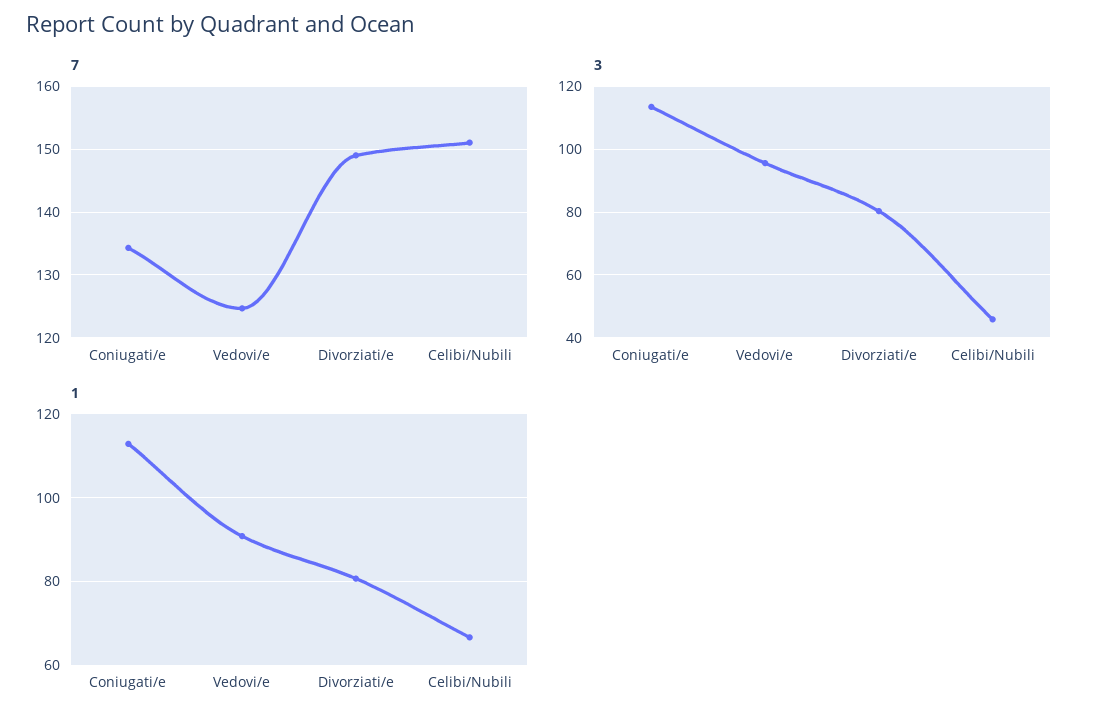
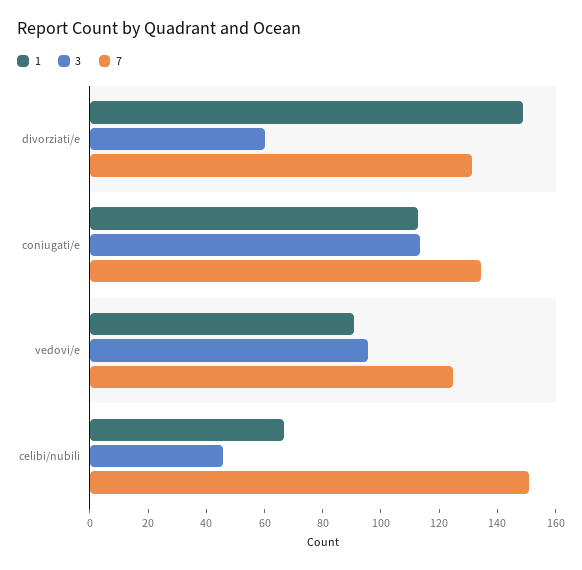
7, Divorziati/e: 149 -> 130
3, Divorziati/e: 80 -> 60
1, Divorziati/e: 80 -> 150

